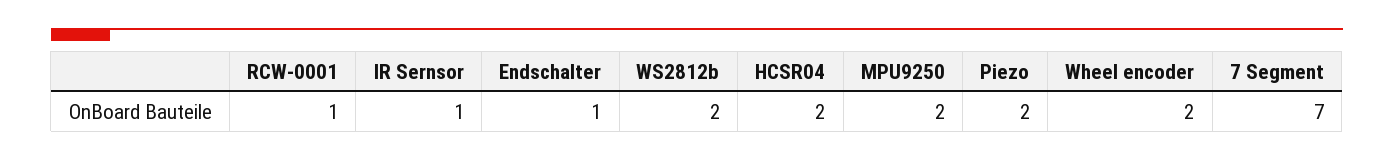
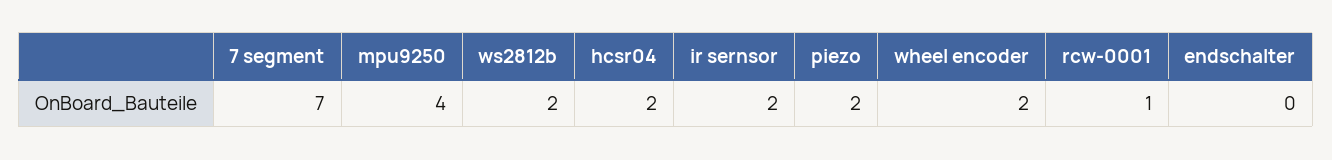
IR Sernsor: 1 -> 2
Endschalter: 1 -> 0
MPU9250: 2 -> 4

